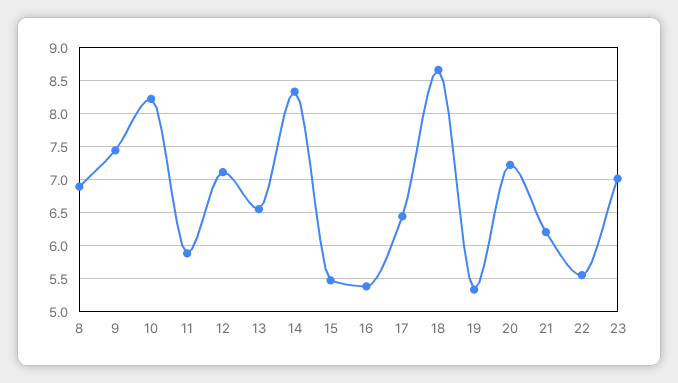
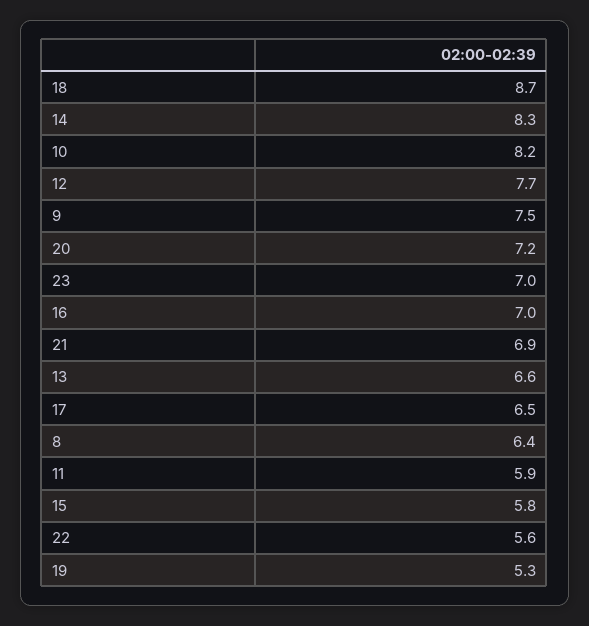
8: 6.9 -> 6.4
12: 7.1 -> 7.7
15: 5.5 -> 5.8
16: 5.4 -> 7
21: 6.2 -> 6.9

